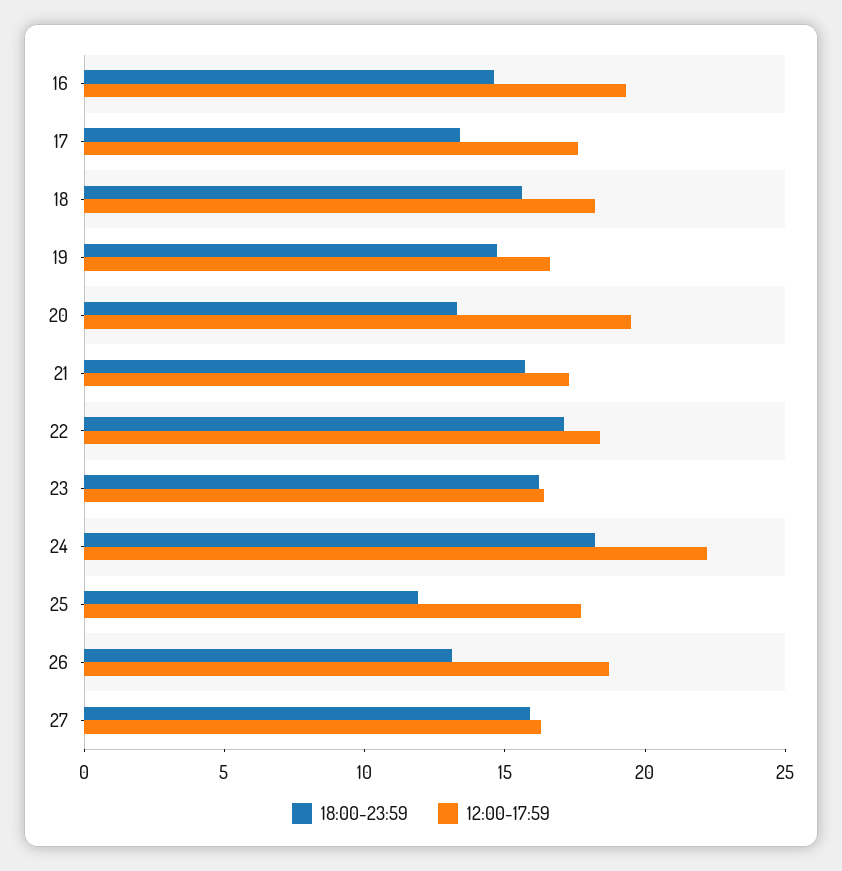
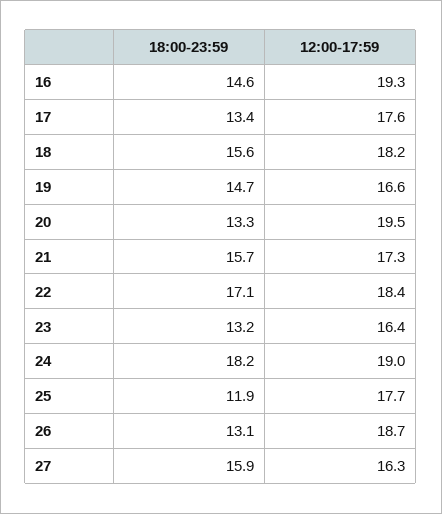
18:00-23:59, 23: 16 -> 13.2
12:00-17:59, 24: 22 -> 19

